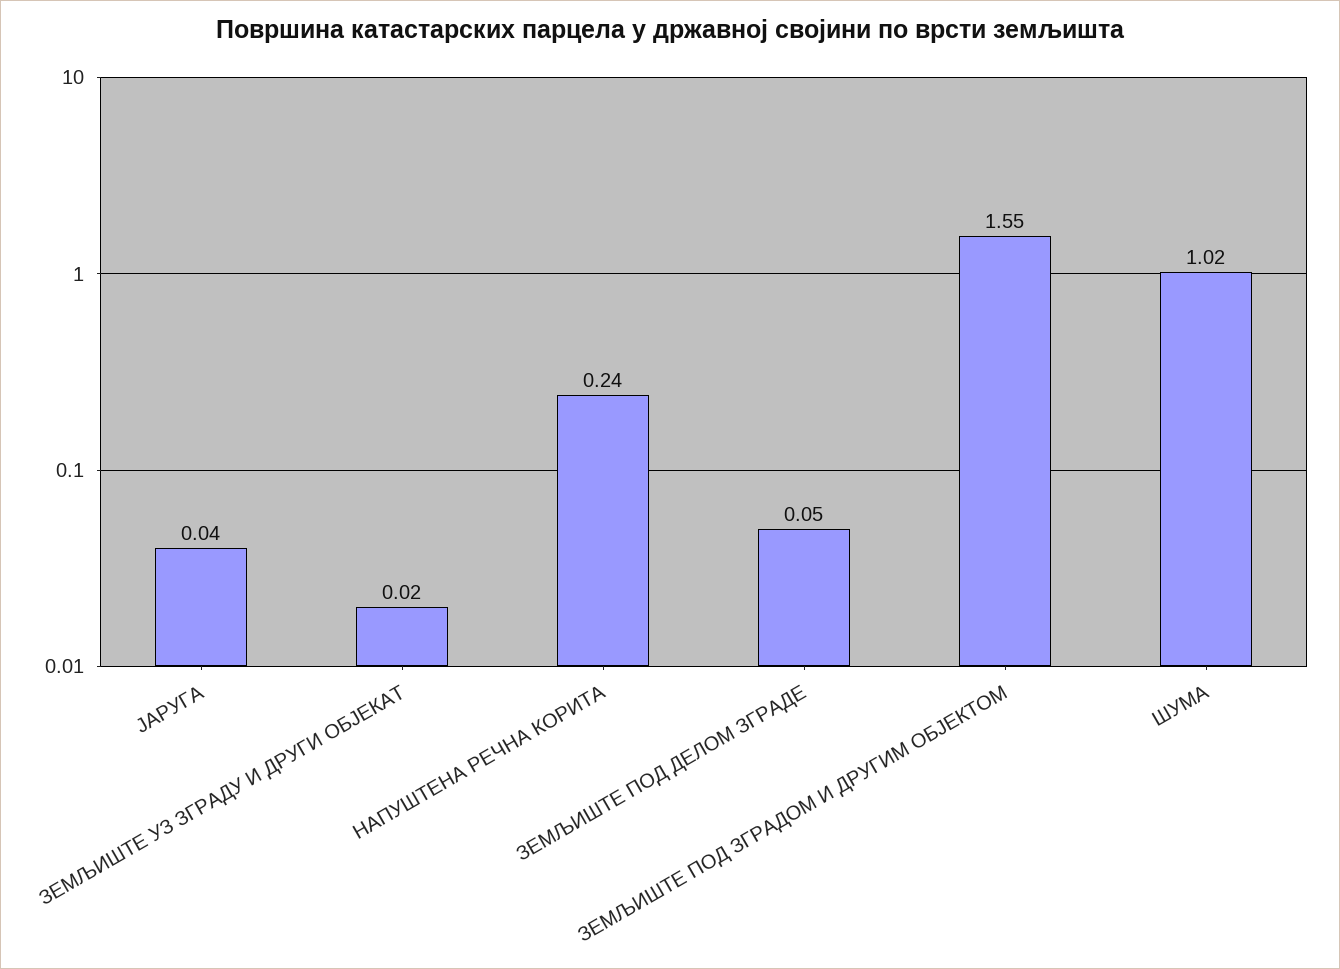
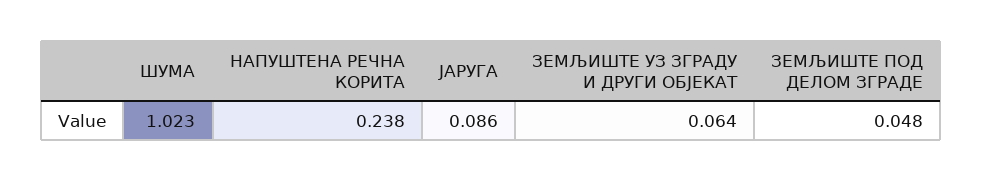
ЈАРУГА: 0.04 -> 0.086
ЗЕМЉИШТЕ УЗ ЗГРАДУ И ДРУГИ ОБЈЕКАТ: 0.02 -> 0.064
ЗЕМЉИШТЕ ПОД ЗГРАДОМ И ДРУГИМ ОБЈЕКТОМ: 1.55 -> none

